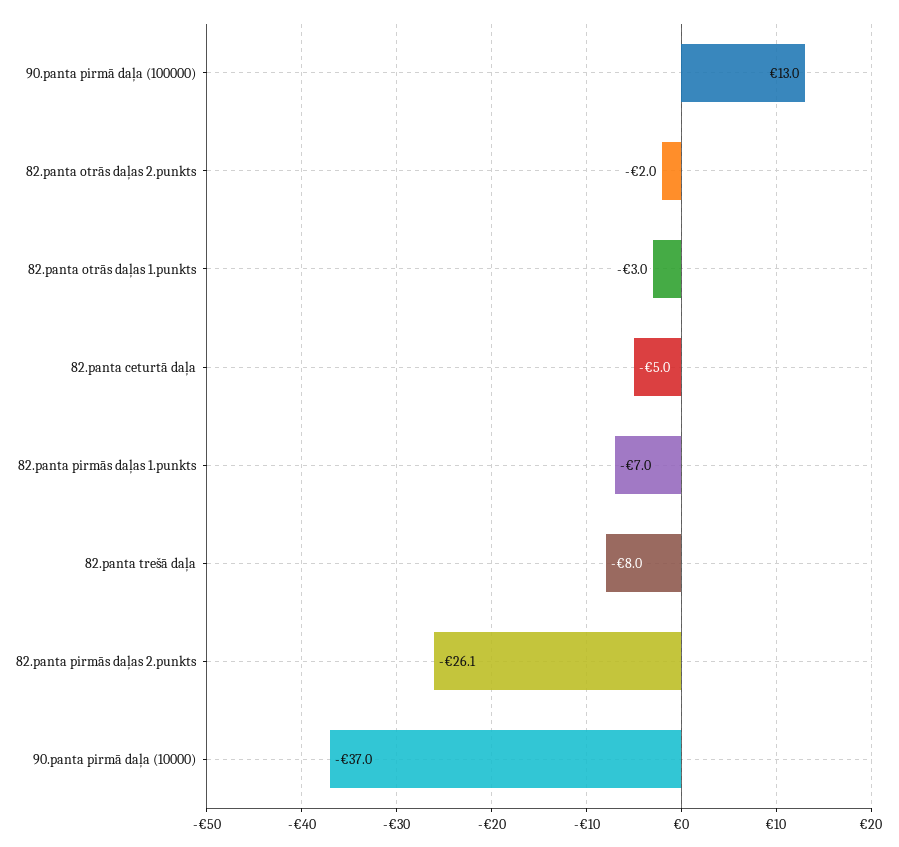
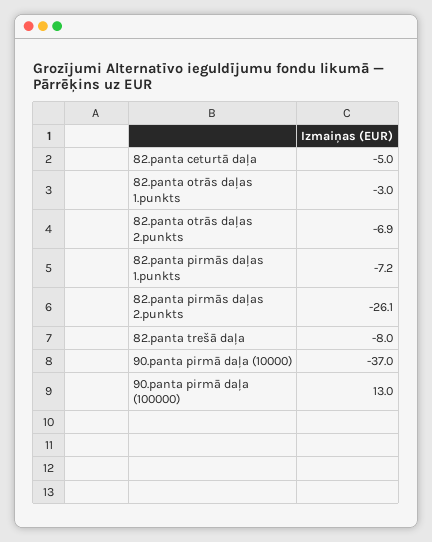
82.panta otrās daļas 2.punkts: -2 -> -6.9
82.panta pirmās daļas 1.punkts: -7 -> -7.2

